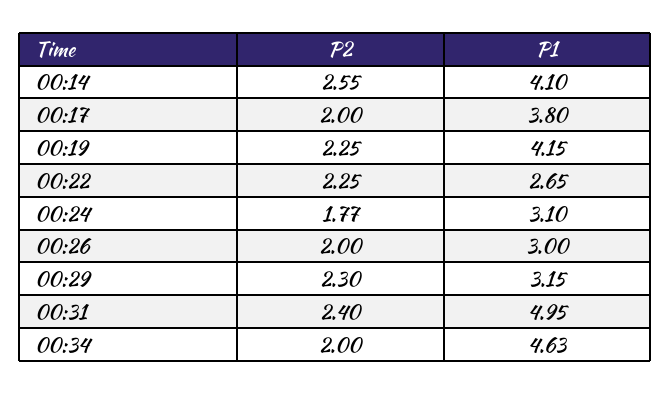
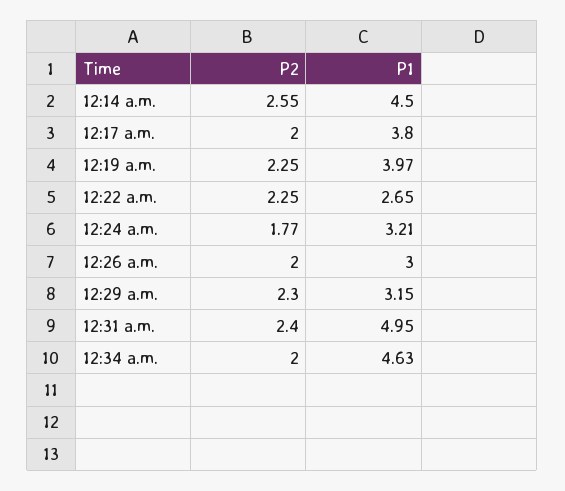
P1, 00:14: 4.1 -> 4.5
P1, 00:19: 4.15 -> 3.97
P1, 00:24: 3.1 -> 3.21

